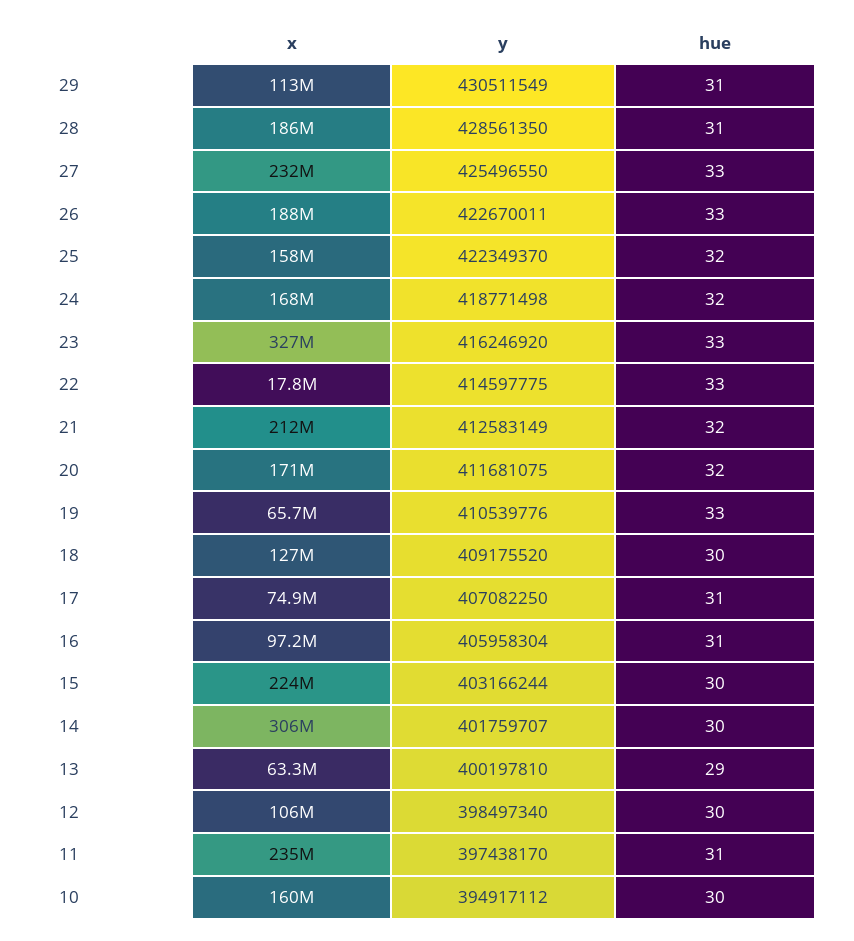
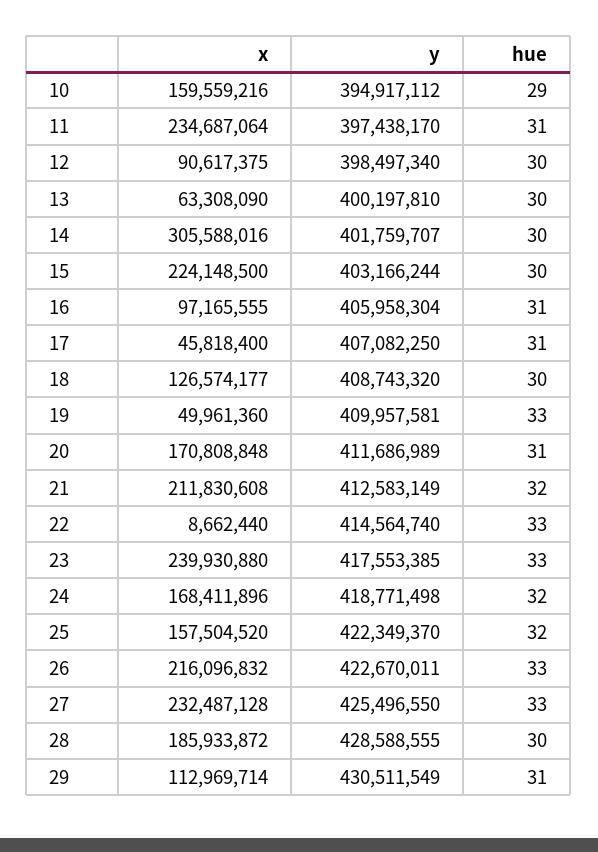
y, 28: 428561350 -> 428588555
hue, 28: 31 -> 30
x, 26: 188000000 -> 216096832
x, 23: 327000000 -> 239930880
y, 23: 416246920 -> 417553385
x, 22: 17800000 -> 8662440
y, 22: 414597775 -> 414564740
y, 20: 411681075 -> 411686989
hue, 20: 32 -> 31
x, 19: 65700000 -> 49961360
y, 19: 410539776 -> 409957581
y, 18: 409175520 -> 408743320
x, 17: 74900000 -> 45818400
hue, 13: 29 -> 30
x, 12: 106000000 -> 90617375
hue, 10: 30 -> 29

